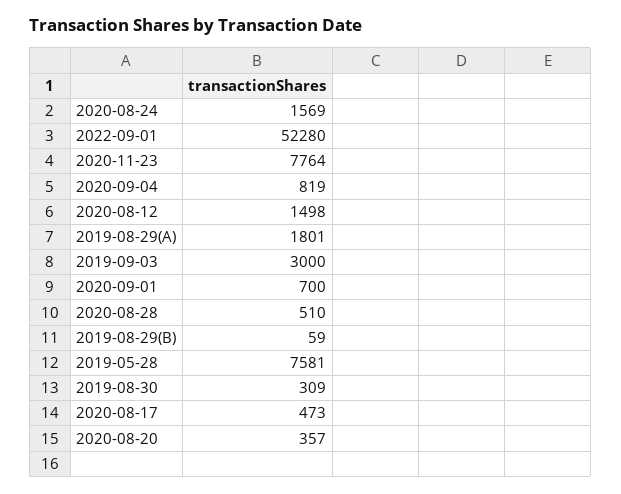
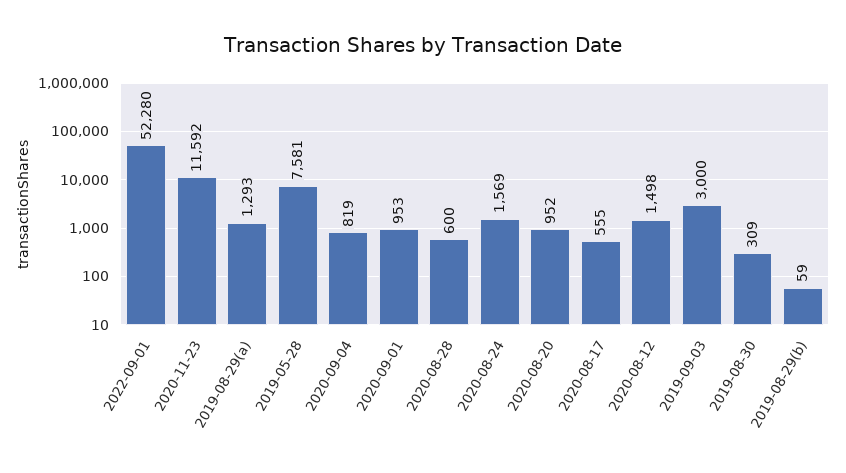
2020-11-23: 7764 -> 11592
2019-08-29(A): 1801 -> 1293
2020-09-01: 700 -> 953
2020-08-28: 510 -> 600
2020-08-17: 473 -> 555
2020-08-20: 357 -> 952

